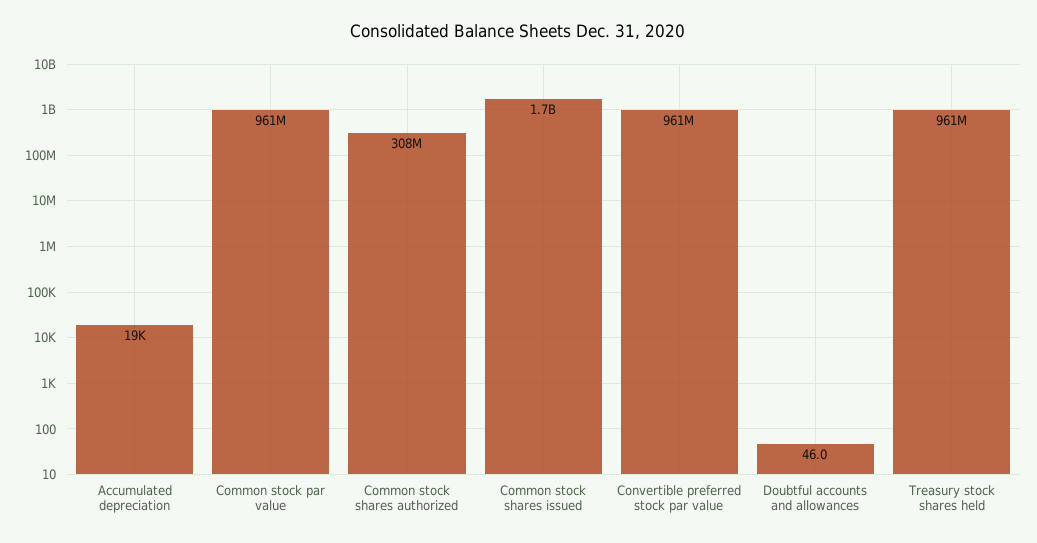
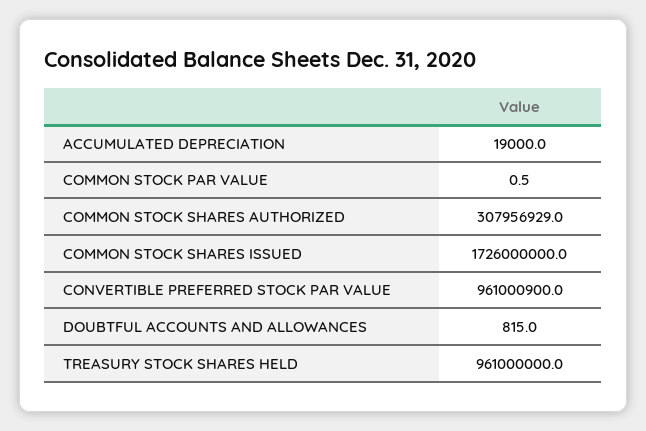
Common stock par value: 961000000 -> 0.5
Doubtful accounts and allowances: 46 -> 815

